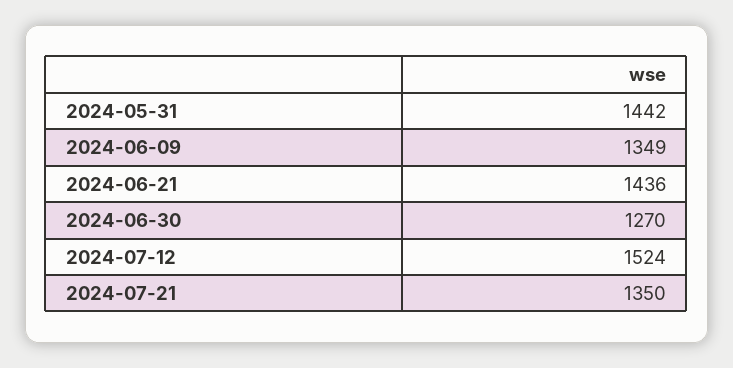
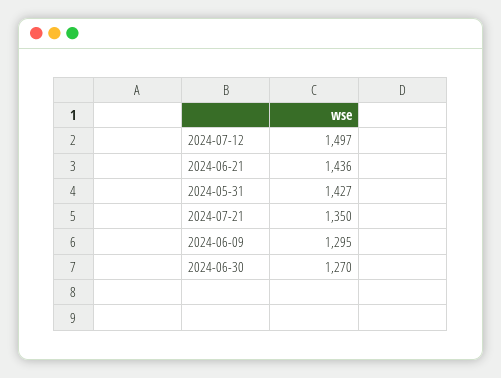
2024-05-31: 1442 -> 1427
2024-06-09: 1349 -> 1295
2024-07-12: 1524 -> 1497

